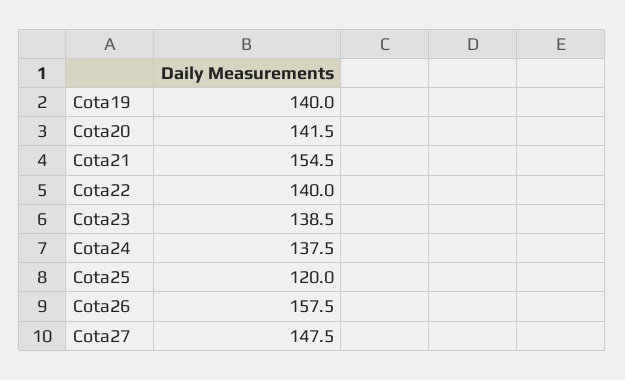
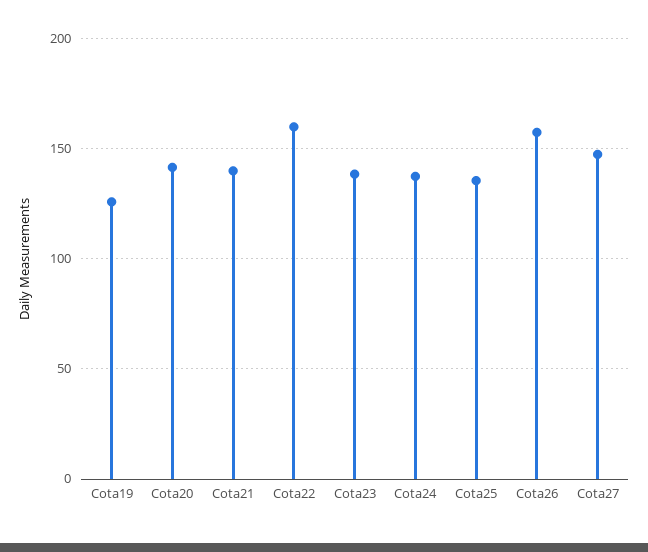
Cota19: 140 -> 125
Cota21: 154.5 -> 140
Cota22: 140 -> 160
Cota25: 120 -> 135

